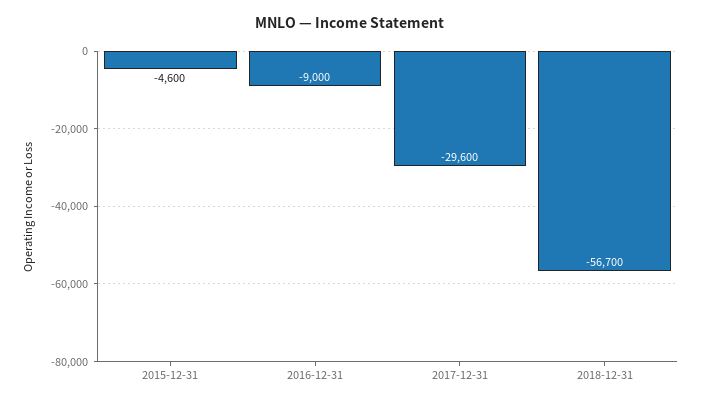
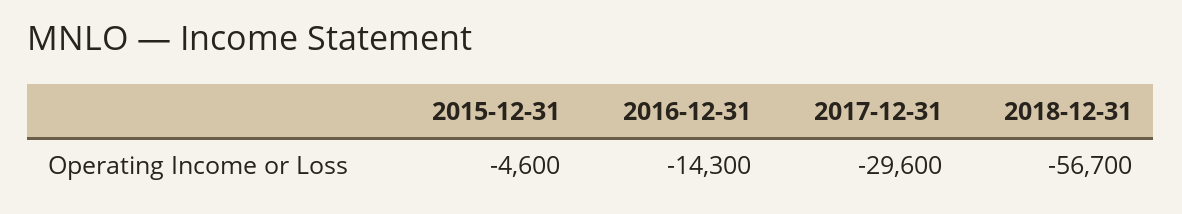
2016-12-31: -9000 -> -14300

